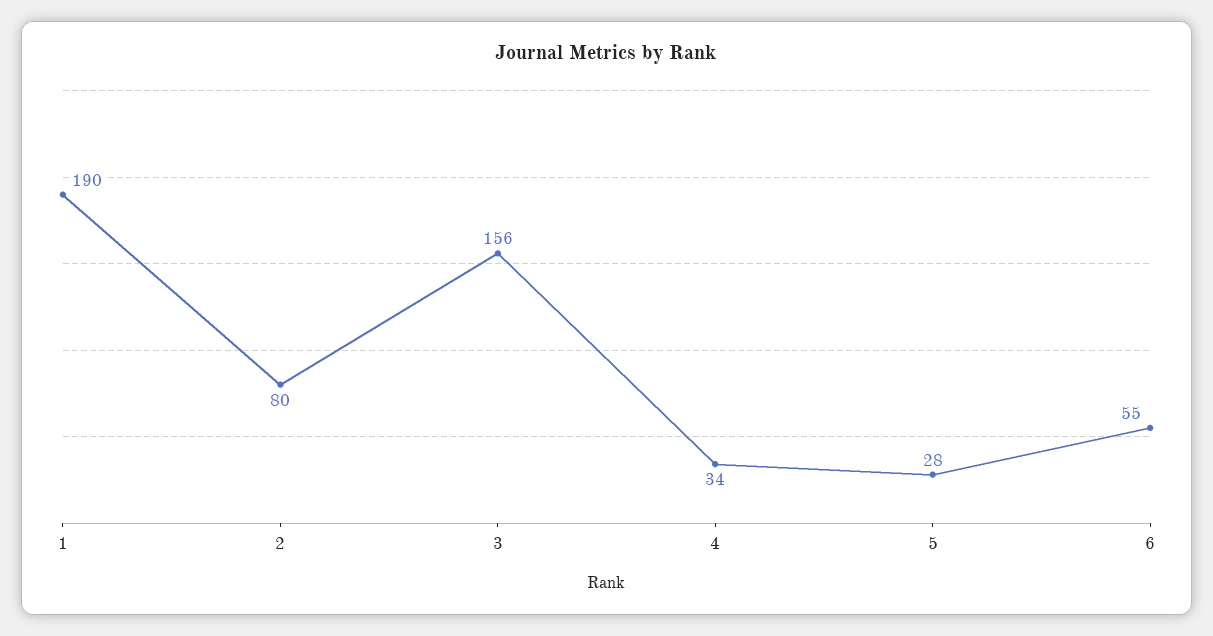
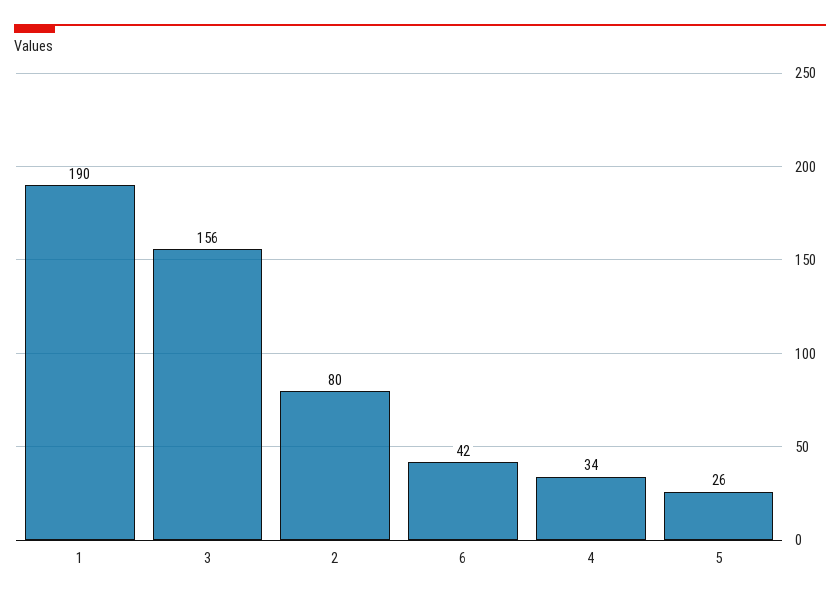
5: 28 -> 26
6: 55 -> 42

